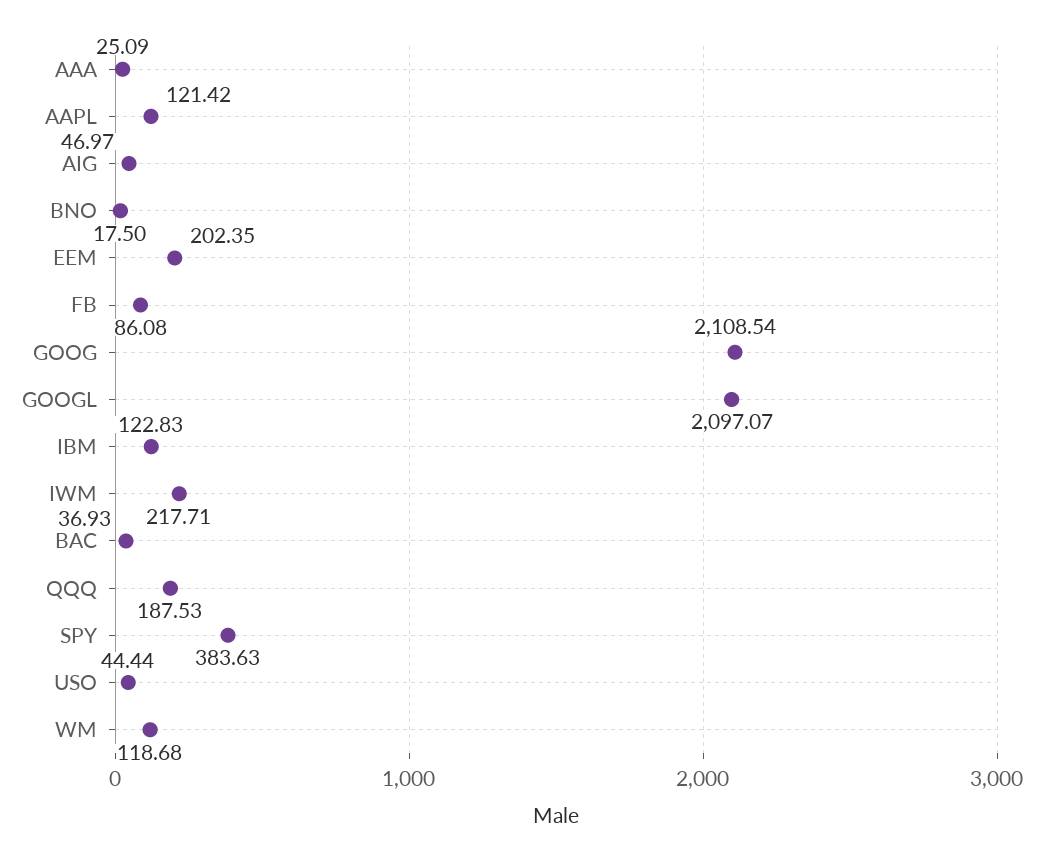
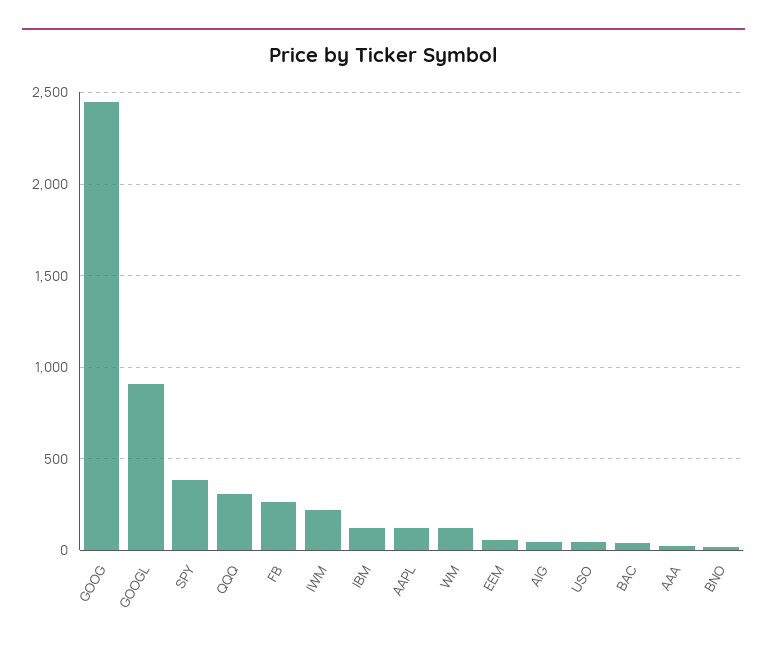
EEM: 202.35 -> 50
FB: 86.08 -> 250
GOOG: 2108.54 -> 2450
GOOGL: 2097.07 -> 900
QQQ: 187.53 -> 300

